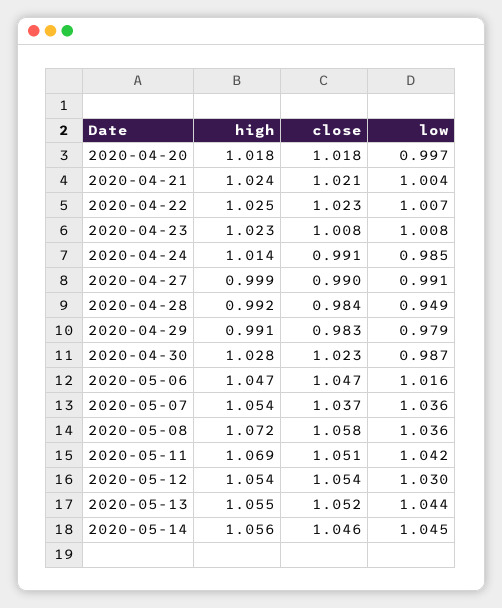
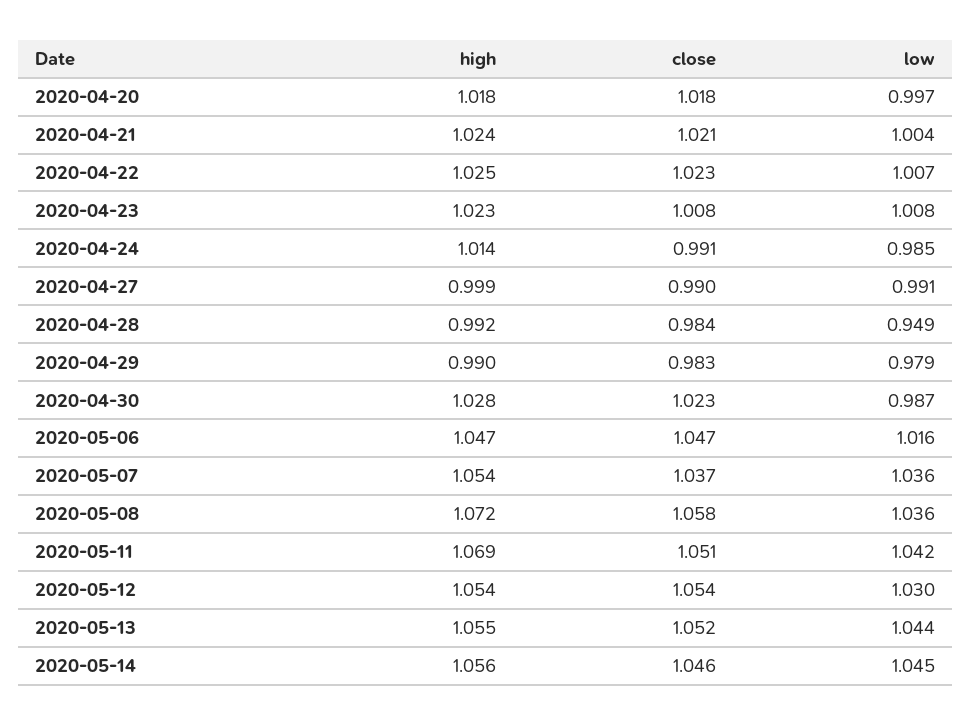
high, 2020-04-29: 0.991 -> 0.99

